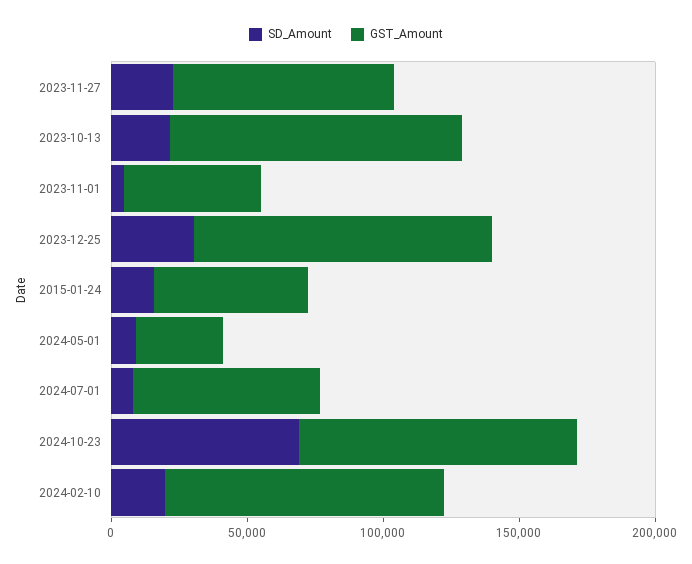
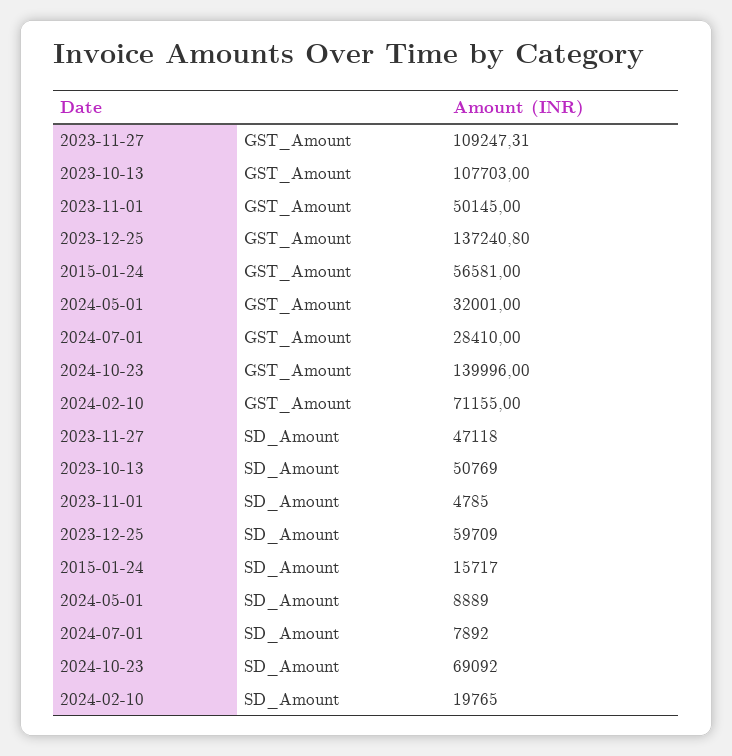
SD_Amount, 2023-11-27: 20000 -> 47118
GST_Amount, 2023-11-27: 80000 -> 109247.31
SD_Amount, 2023-10-13: 20000 -> 50769
SD_Amount, 2023-12-25: 30000 -> 59709
GST_Amount, 2023-12-25: 110000 -> 137240.8
GST_Amount, 2024-07-01: 70000 -> 28410
GST_Amount, 2024-10-23: 100000 -> 139996
GST_Amount, 2024-02-10: 100000 -> 71155

